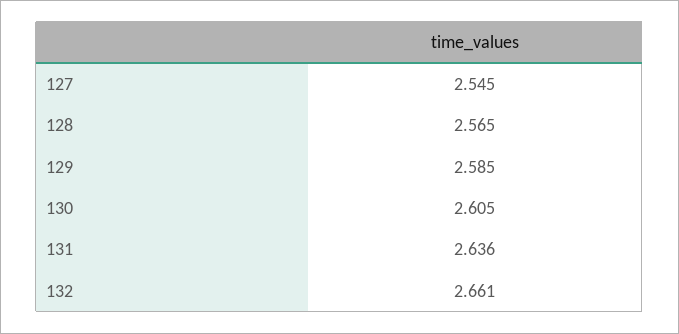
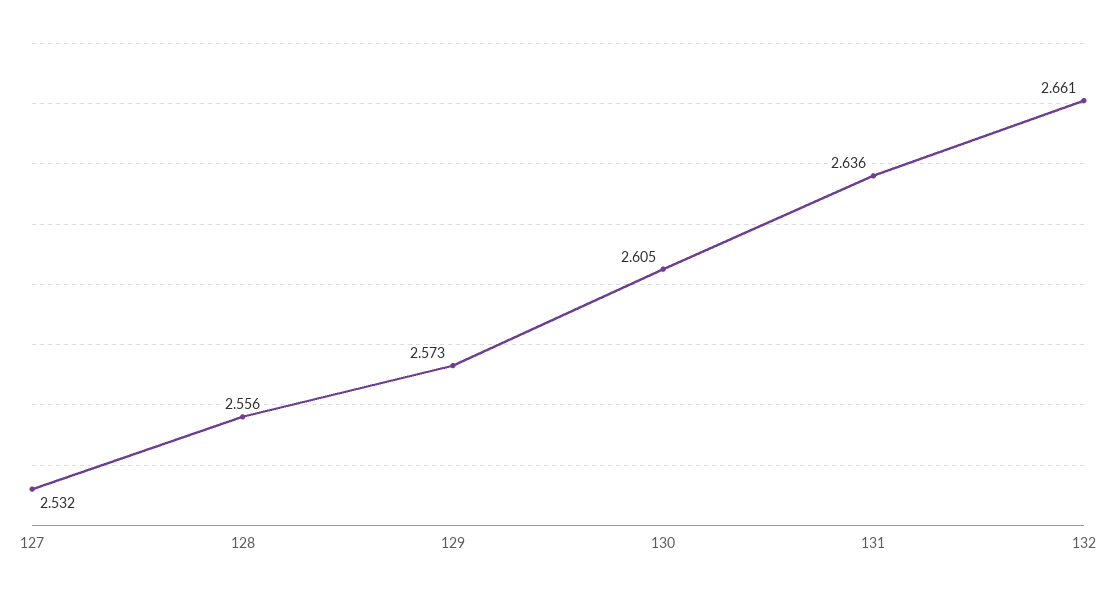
127: 2.545 -> 2.532
128: 2.565 -> 2.556
129: 2.585 -> 2.573

